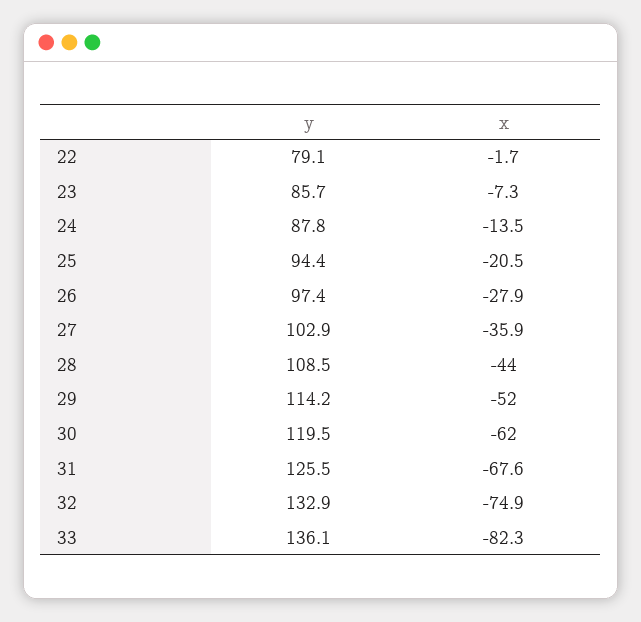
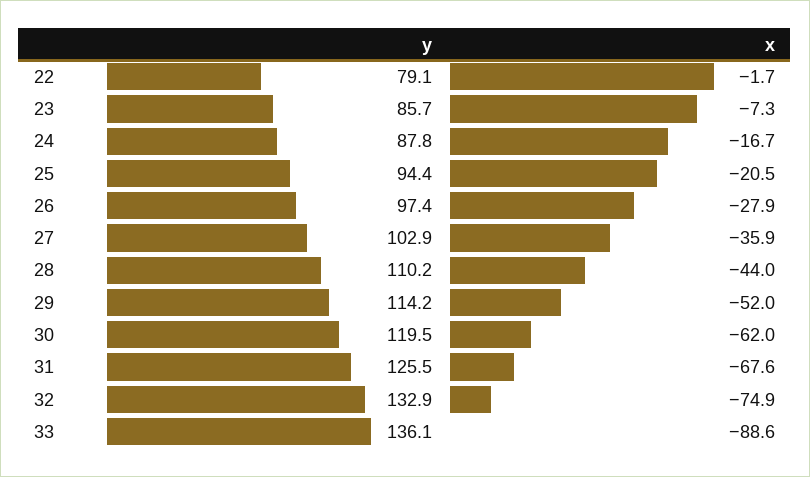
x, 24: -13.5 -> -16.7
y, 28: 108.5 -> 110.2
x, 33: -82.3 -> -88.6

